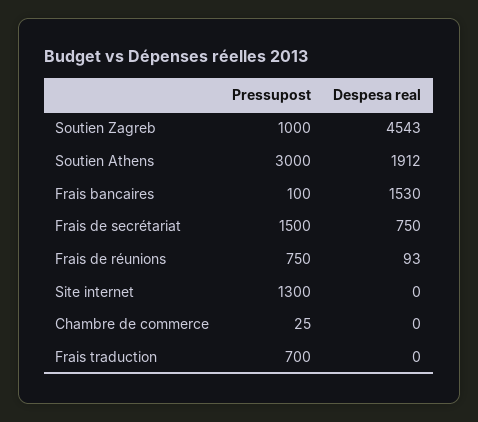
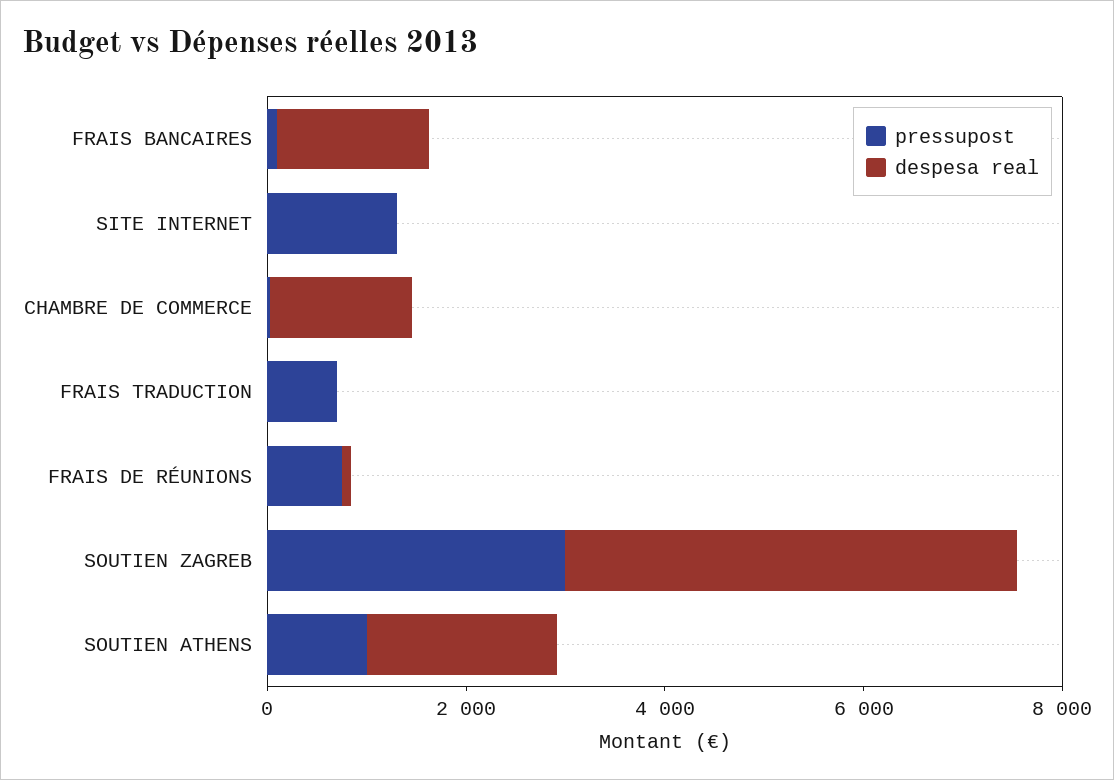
Pressupost, Soutien Zagreb: 1000 -> 3000
Pressupost, Soutien Athens: 3000 -> 1000
Pressupost, Frais de secrétariat: 1500 -> none
Despesa real, Frais de secrétariat: 750 -> none
Despesa real, Chambre de commerce: 0 -> 1500

